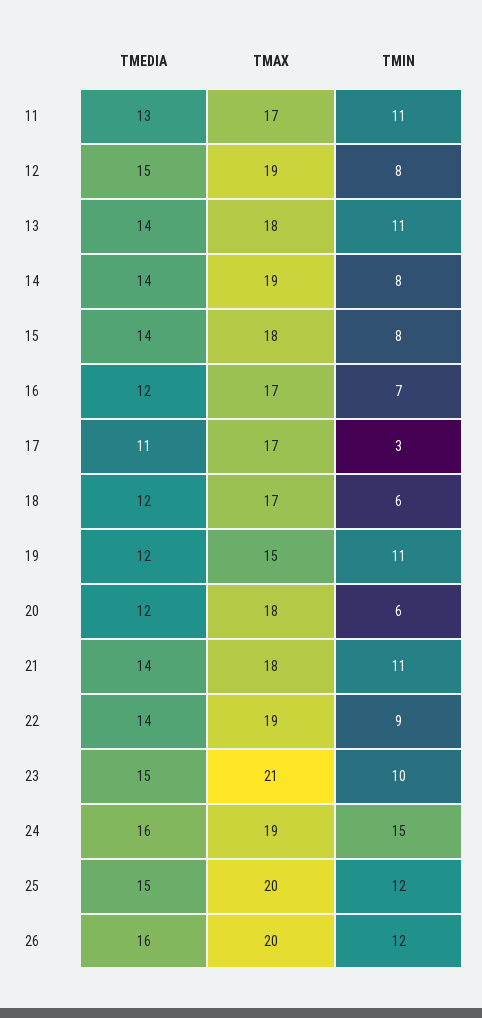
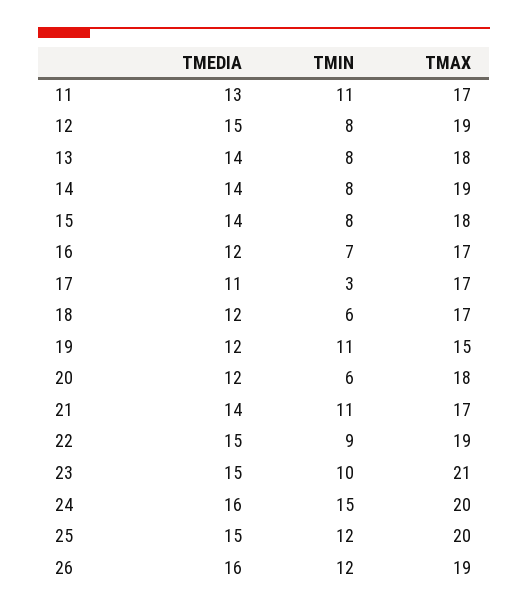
TMIN, 13: 11 -> 8
TMAX, 21: 18 -> 17
TMEDIA, 22: 14 -> 15
TMAX, 24: 19 -> 20
TMAX, 26: 20 -> 19

